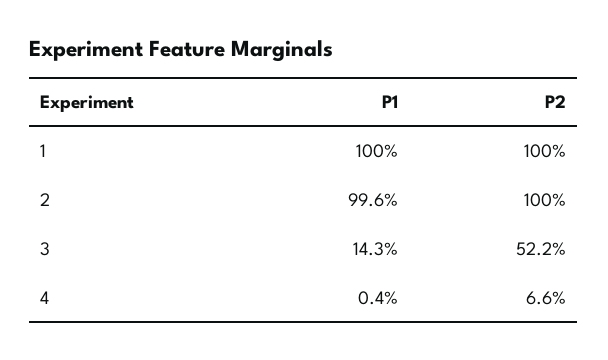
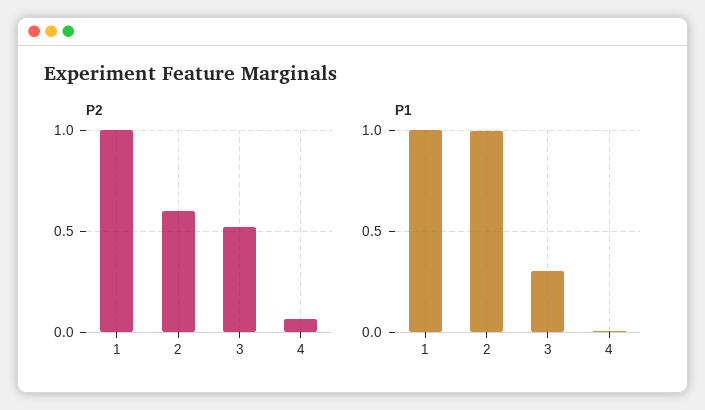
P2, 2: 1 -> 0.6
P1, 3: 0.143 -> 0.3

